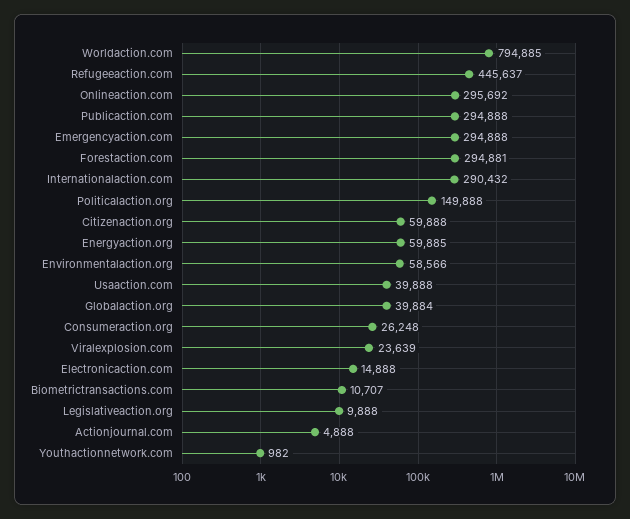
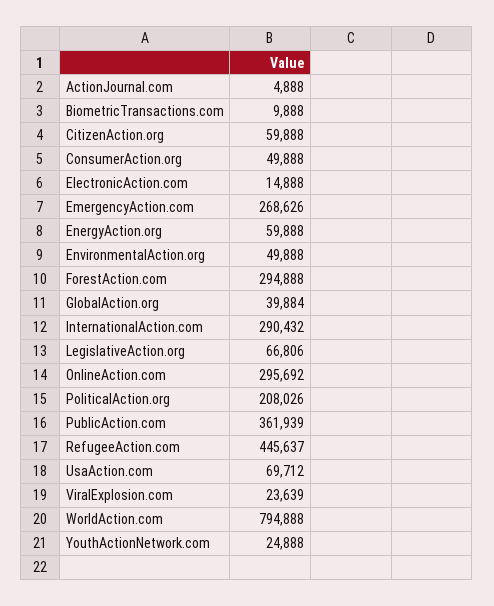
Worldaction.com: 794885 -> 794888
Publicaction.com: 294888 -> 361939
Emergencyaction.com: 294888 -> 268626
Forestaction.com: 294881 -> 294888
Politicalaction.org: 149888 -> 208026
Energyaction.org: 59885 -> 59888
Environmentalaction.org: 58566 -> 49888
Usaaction.com: 39888 -> 69712
Consumeraction.org: 26248 -> 49888
Biometrictransactions.com: 10707 -> 9888
Legislativeaction.org: 9888 -> 66806
Youthactionnetwork.com: 982 -> 24888

